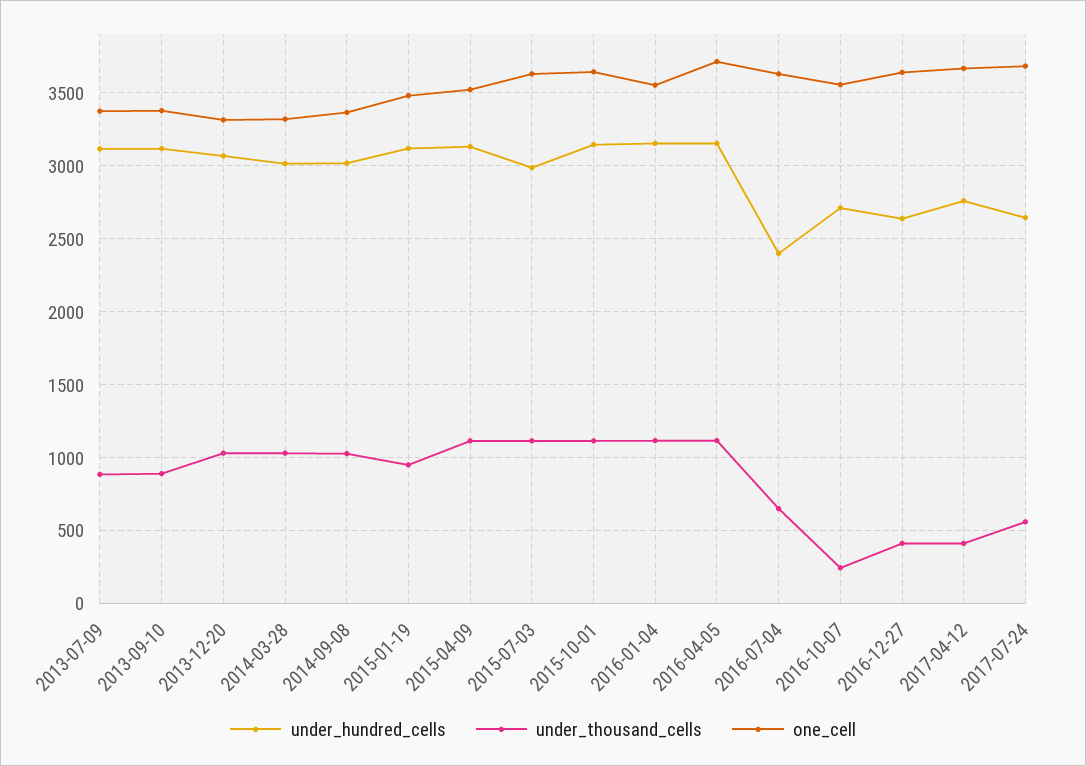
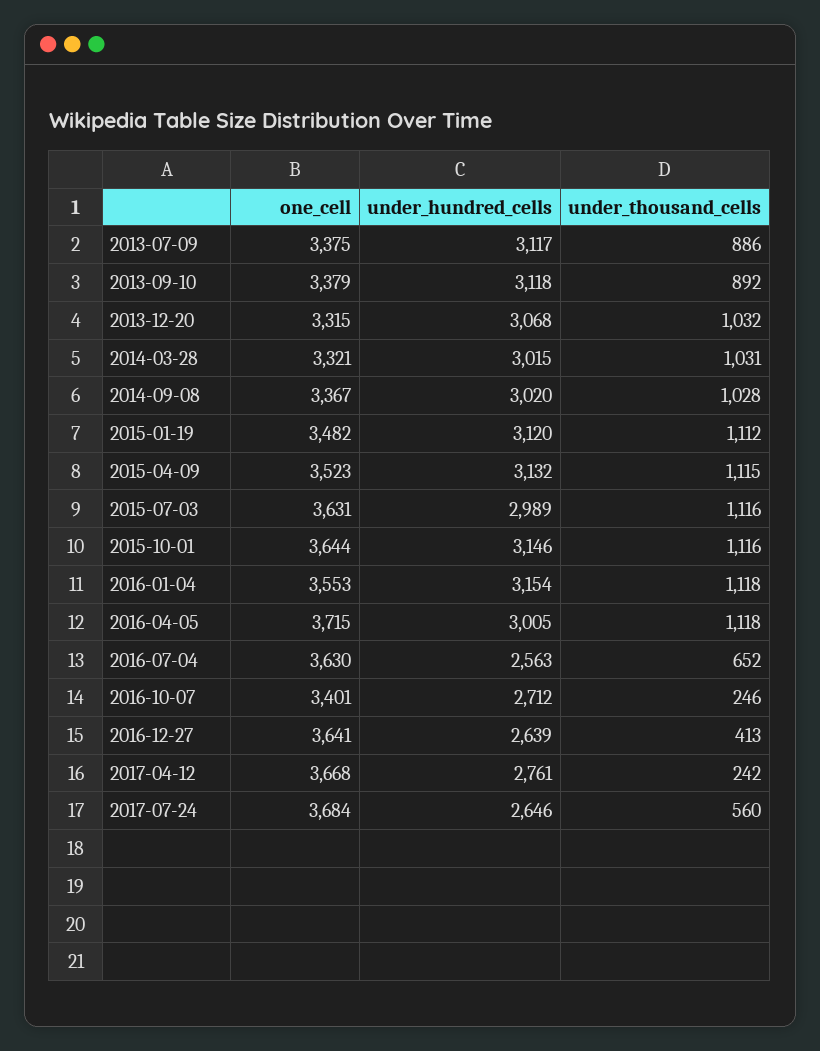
under_thousand_cells, 2015-01-19: 950 -> 1112
under_hundred_cells, 2016-04-05: 3150 -> 3005
under_hundred_cells, 2016-07-04: 2400 -> 2563
one_cell, 2016-10-07: 3550 -> 3401
under_thousand_cells, 2017-04-12: 400 -> 242

